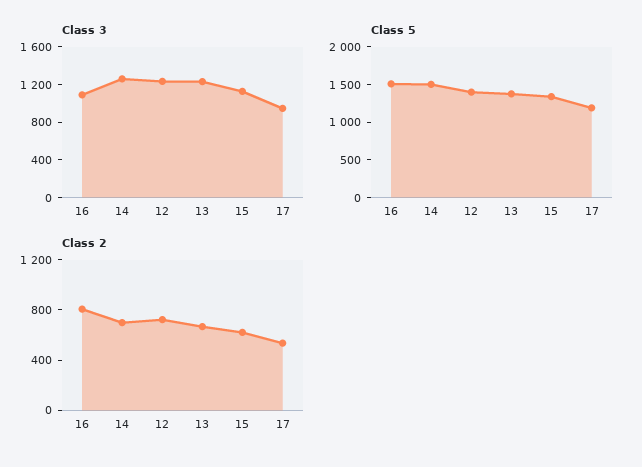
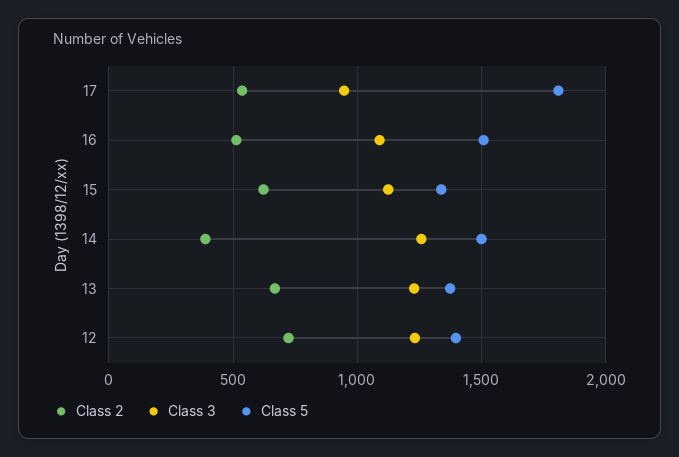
Class 5, 17: 1250 -> 1800
Class 2, 16: 800 -> 500
Class 2, 14: 700 -> 400

